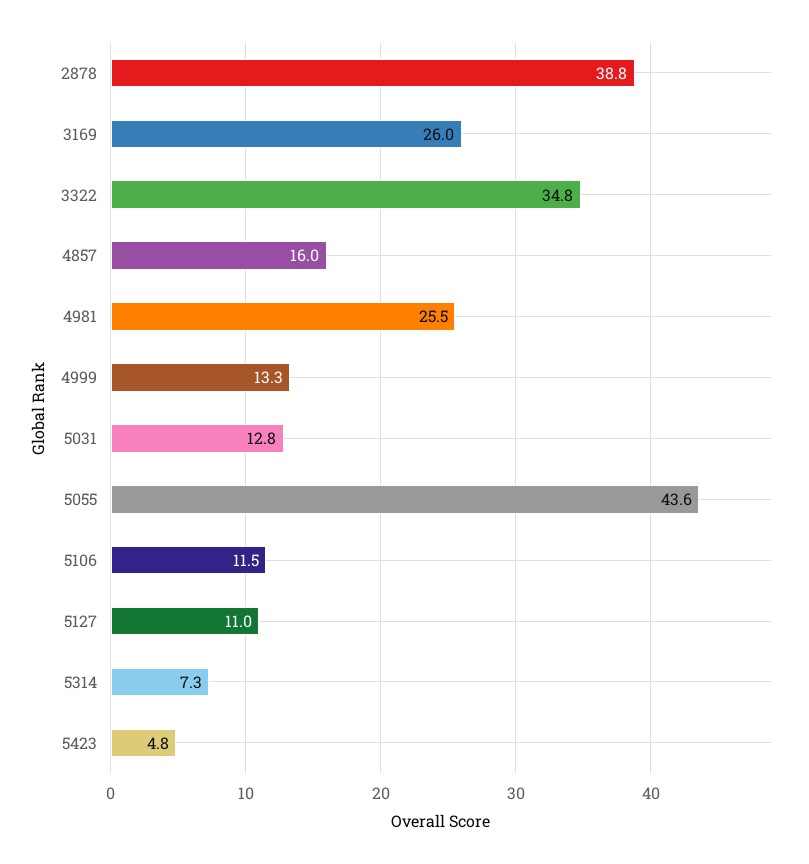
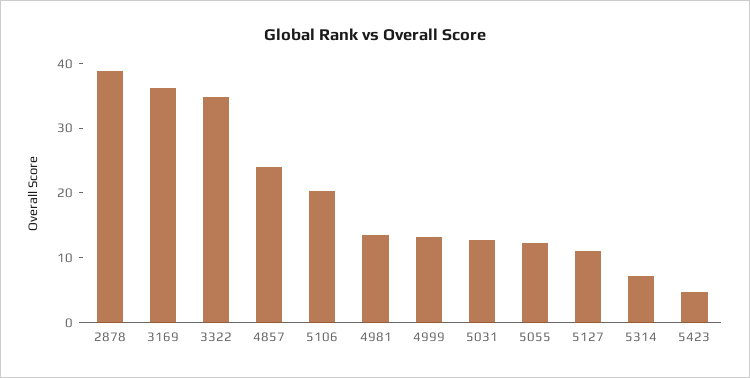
3169: 26 -> 36
4857: 16 -> 24
4981: 25.5 -> 14
5055: 43.6 -> 12
5106: 11.5 -> 20

